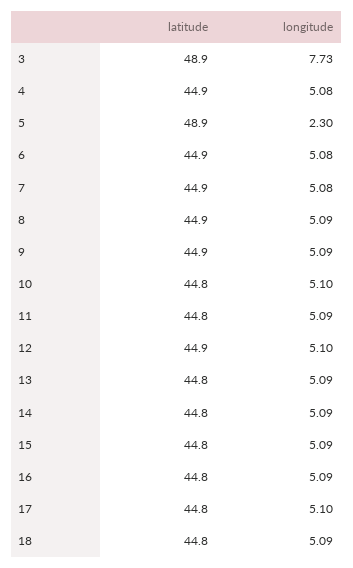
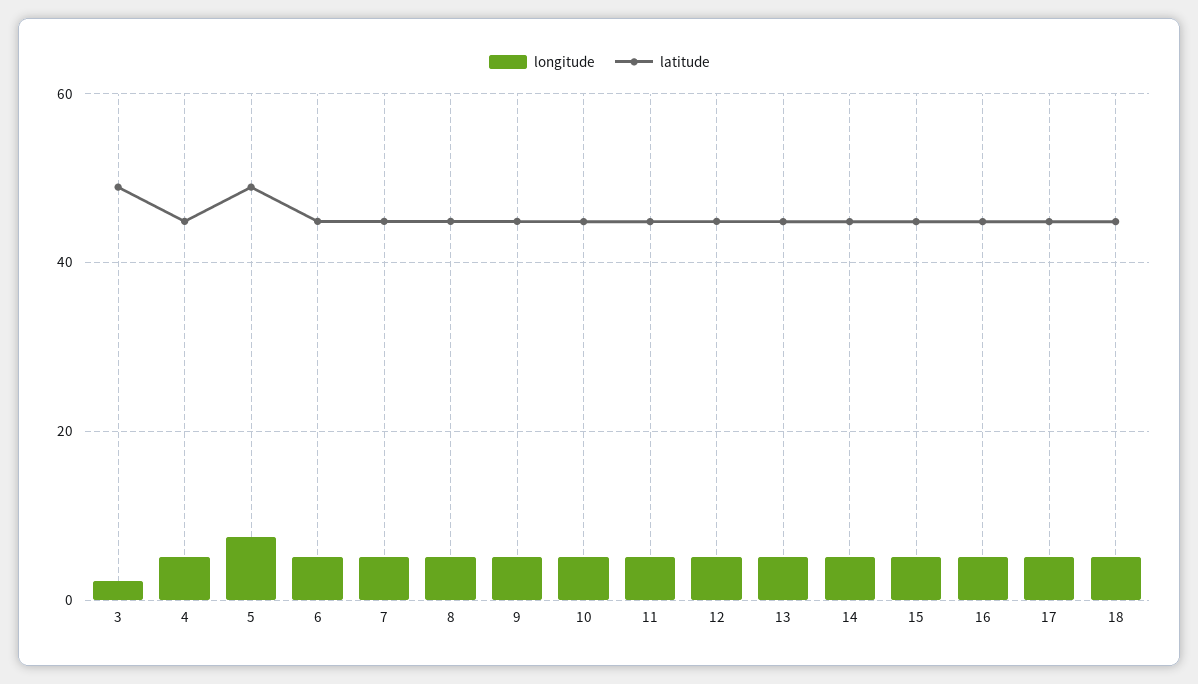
longitude, 3: 7.73 -> 2
longitude, 5: 2.3 -> 8

